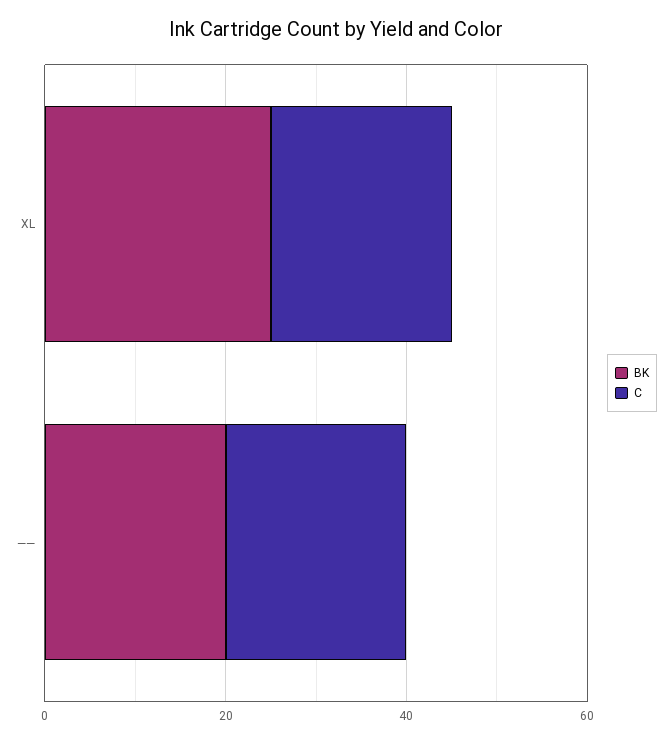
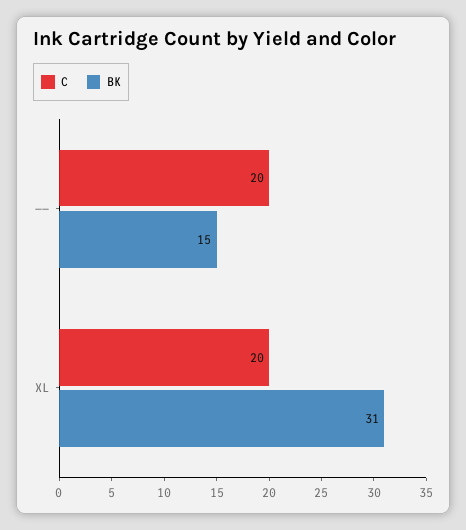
BK, XL: 25 -> 31
BK, ——: 20 -> 15

